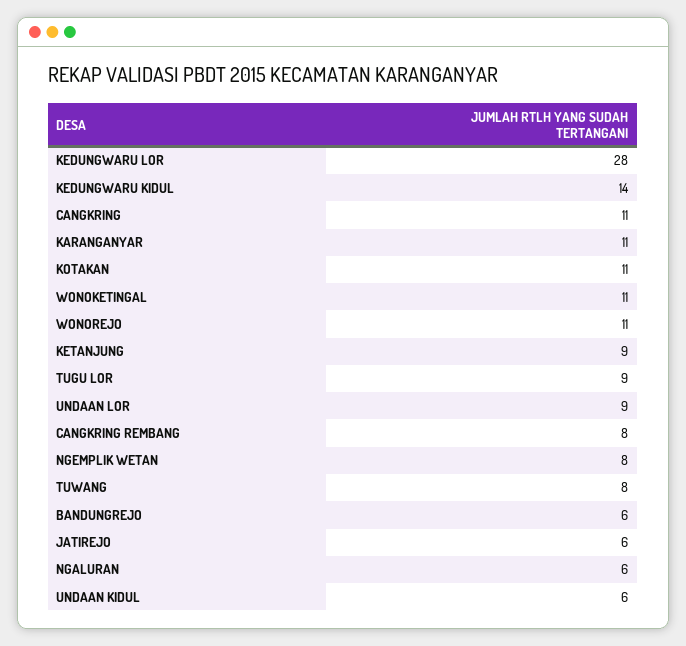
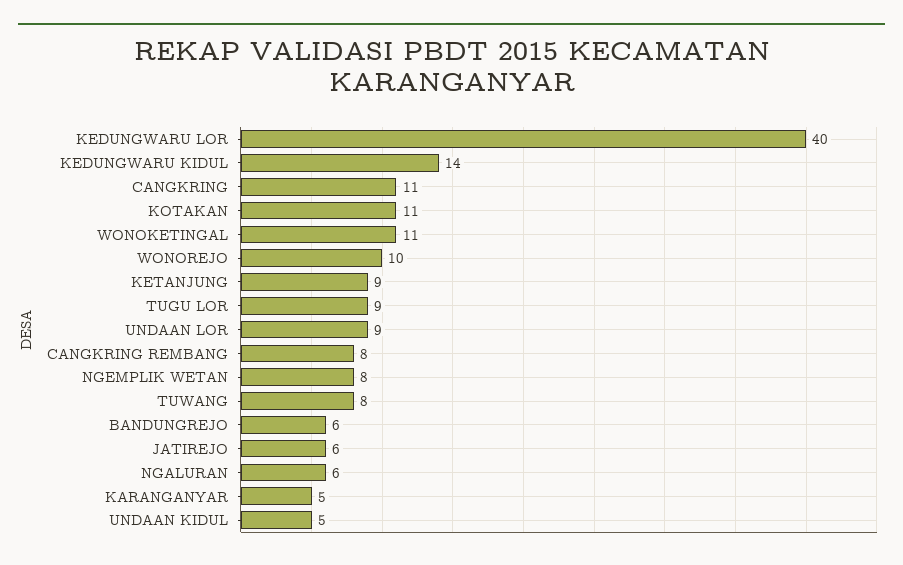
KEDUNGWARU LOR: 28 -> 40
KARANGANYAR: 11 -> 5
WONOREJO: 11 -> 10
UNDAAN KIDUL: 6 -> 5

